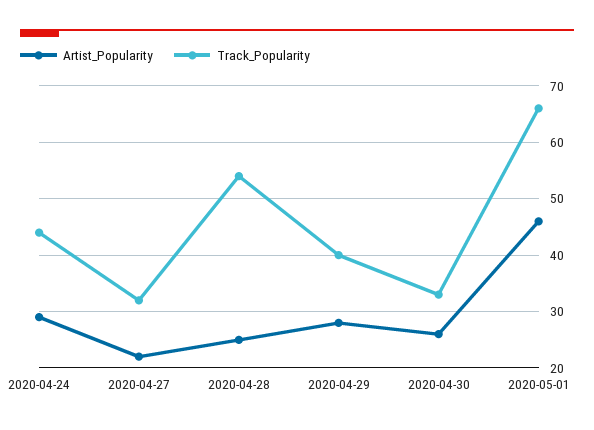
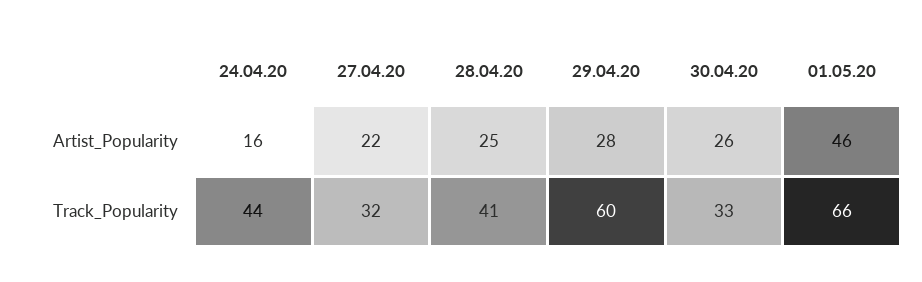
Artist_Popularity, 2020-04-24: 30 -> 16
Track_Popularity, 2020-04-28: 55 -> 41
Track_Popularity, 2020-04-29: 40 -> 60

